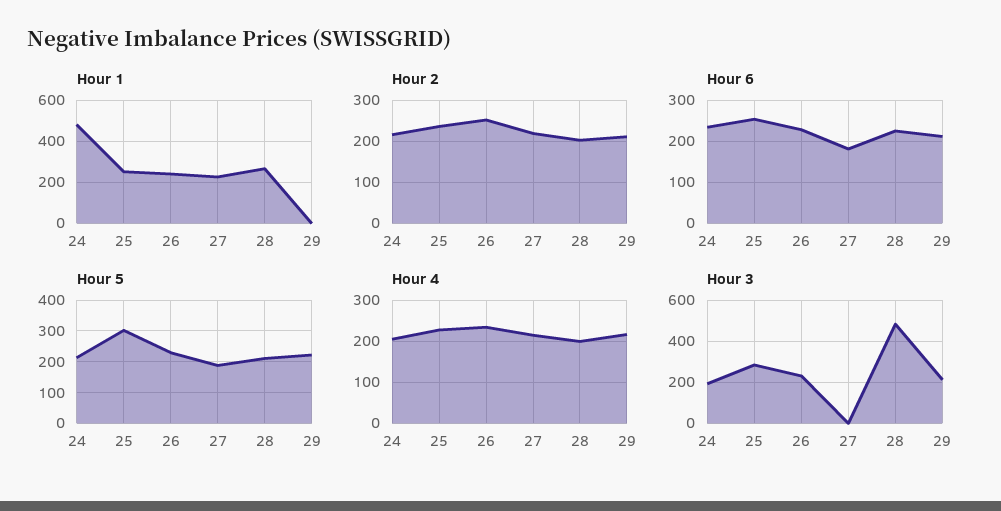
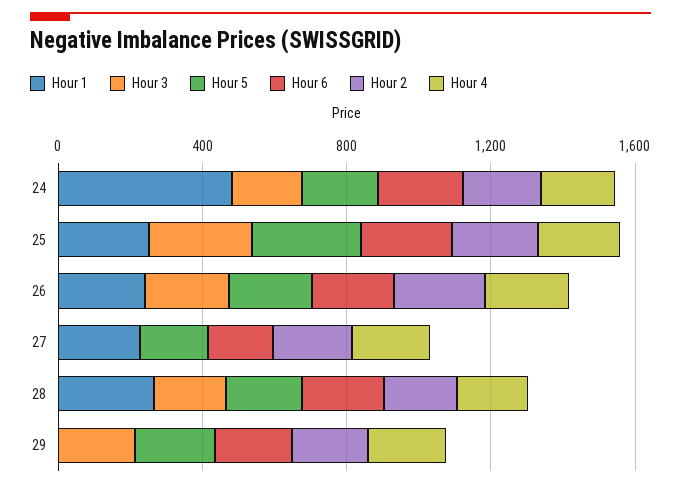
Hour 3, 28: 500 -> 200

